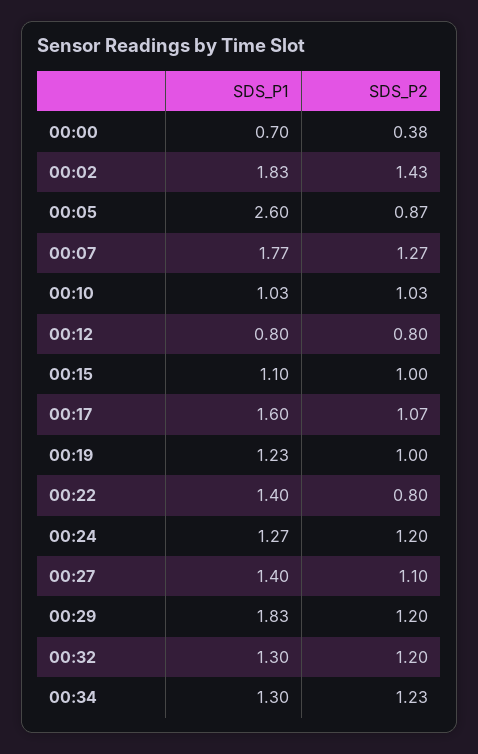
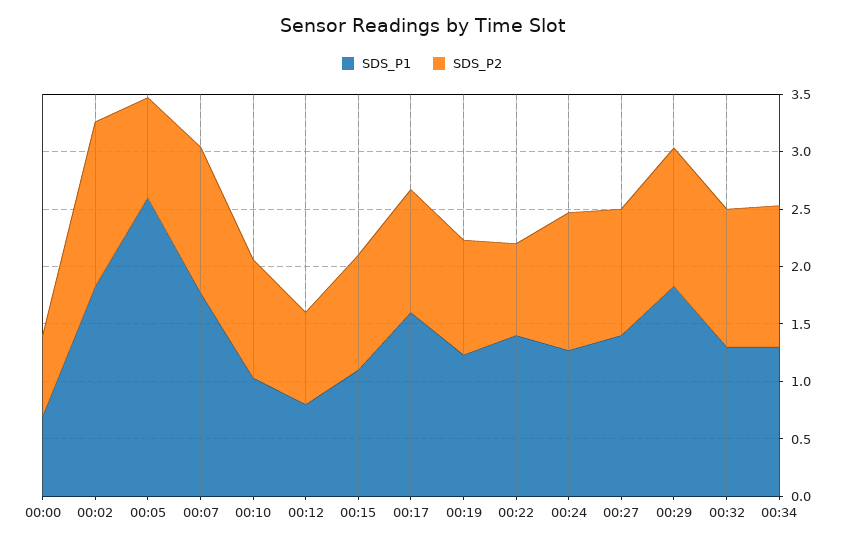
SDS_P2, 00:00: 0.38 -> 0.7

